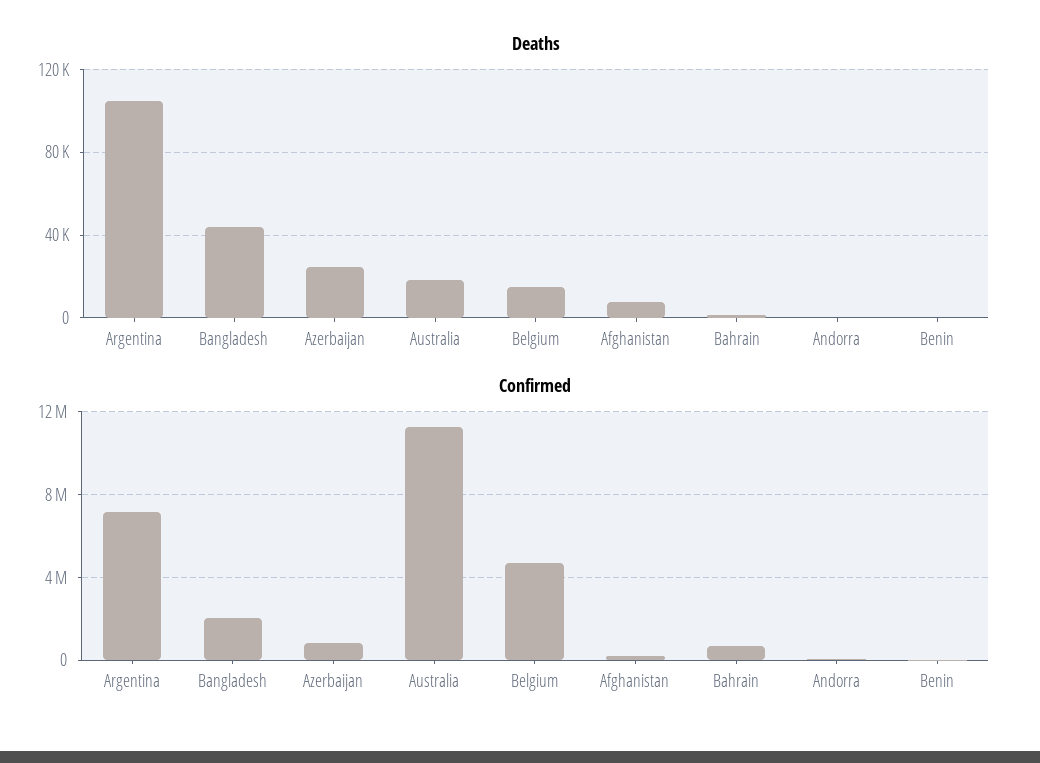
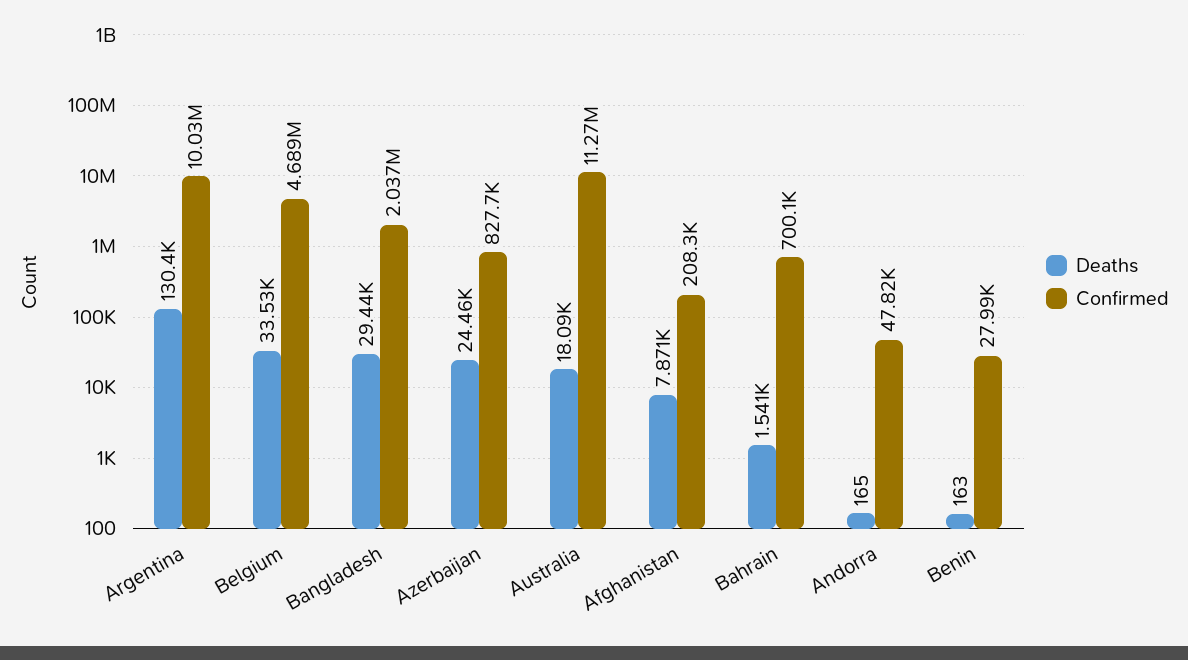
Deaths, Argentina: 105000 -> 130400
Deaths, Bangladesh: 45000 -> 29440
Deaths, Belgium: 15000 -> 33530
Confirmed, Argentina: 7000000 -> 10030000

